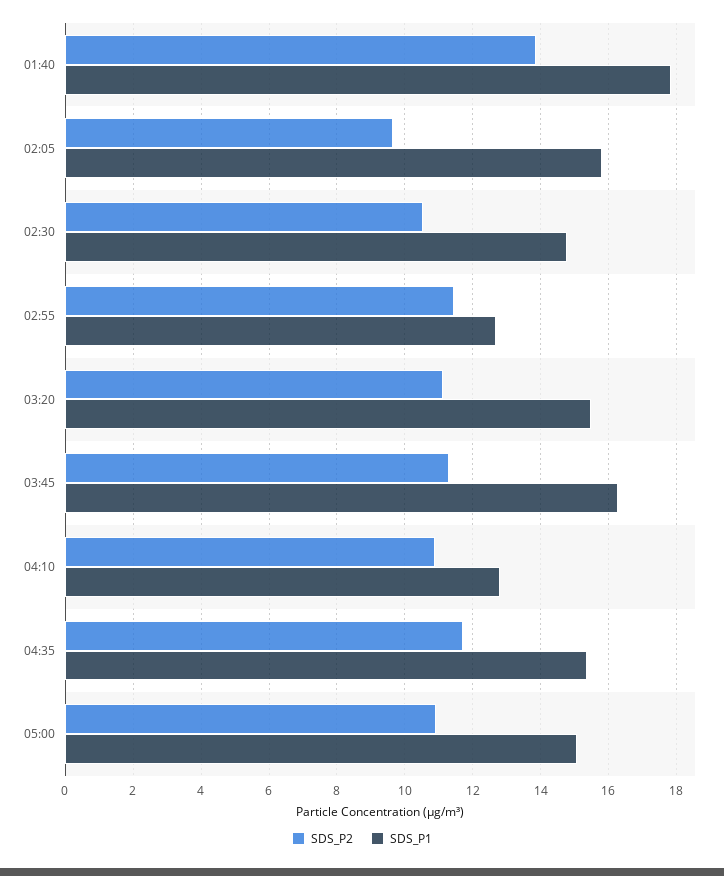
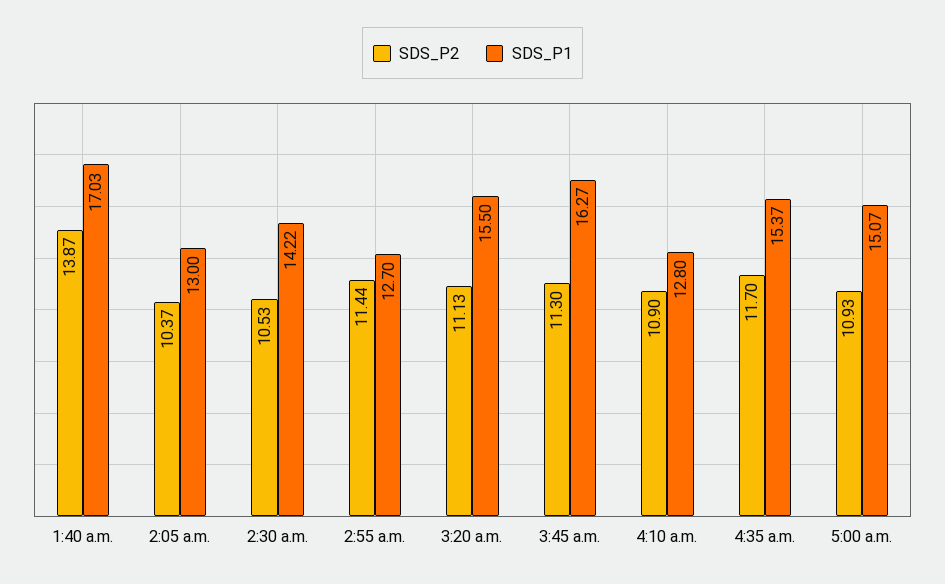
SDS_P1, 01:40: 17.8 -> 17.03
SDS_P2, 02:05: 9.6 -> 10.37
SDS_P1, 02:05: 15.8 -> 13
SDS_P1, 02:30: 14.8 -> 14.22

